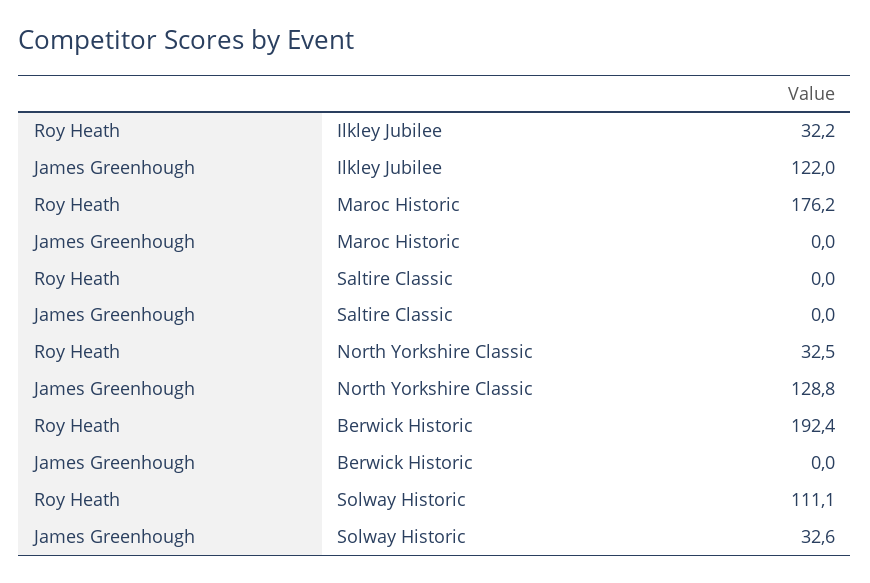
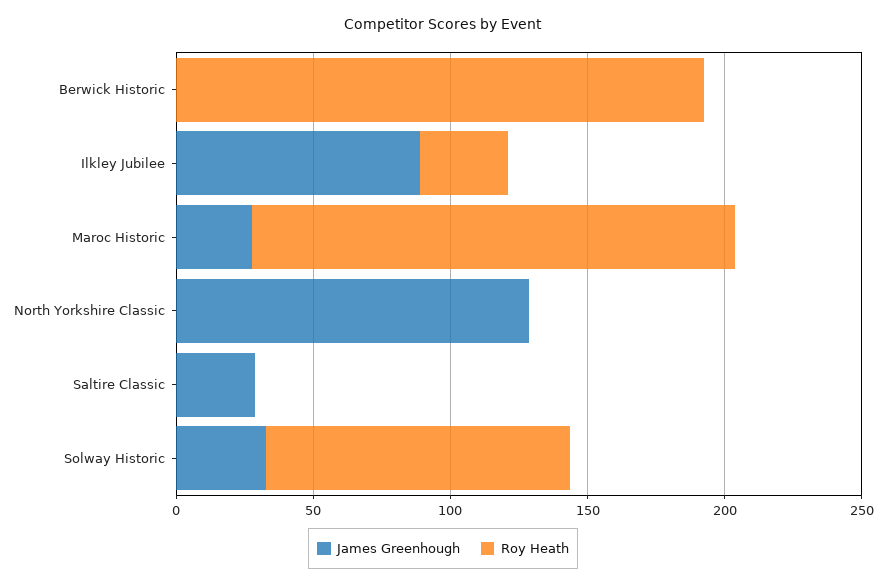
James Greenhough, Ilkley Jubilee: 122 -> 90
James Greenhough, Maroc Historic: 0 -> 30
James Greenhough, Saltire Classic: 0 -> 30
Roy Heath, North Yorkshire Classic: 32.5 -> 0

